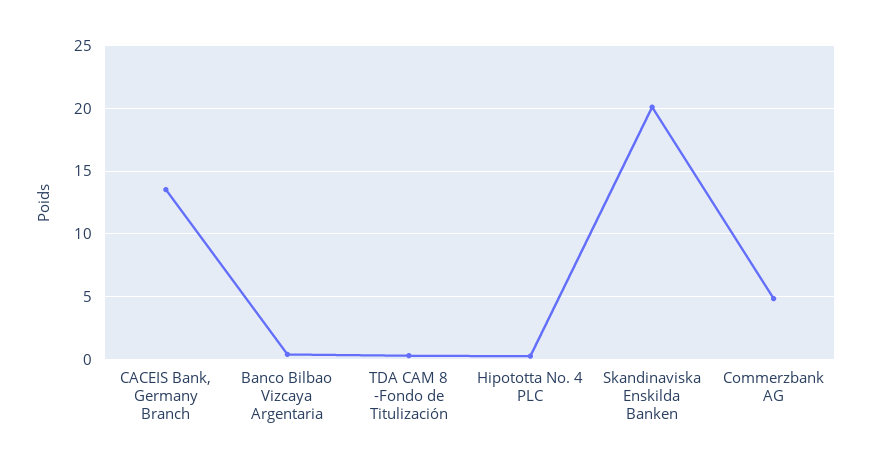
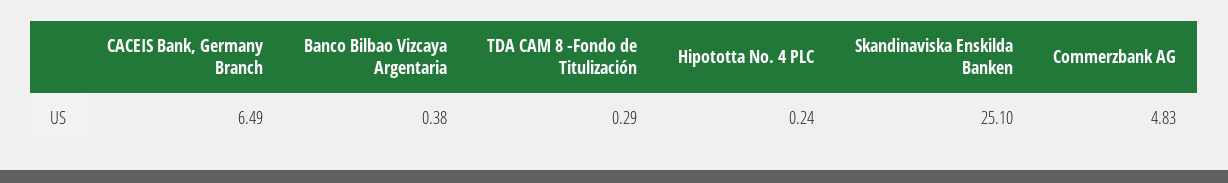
CACEIS Bank, Germany Branch: 13.5 -> 6.49
Skandinaviska Enskilda Banken: 20 -> 25.1

